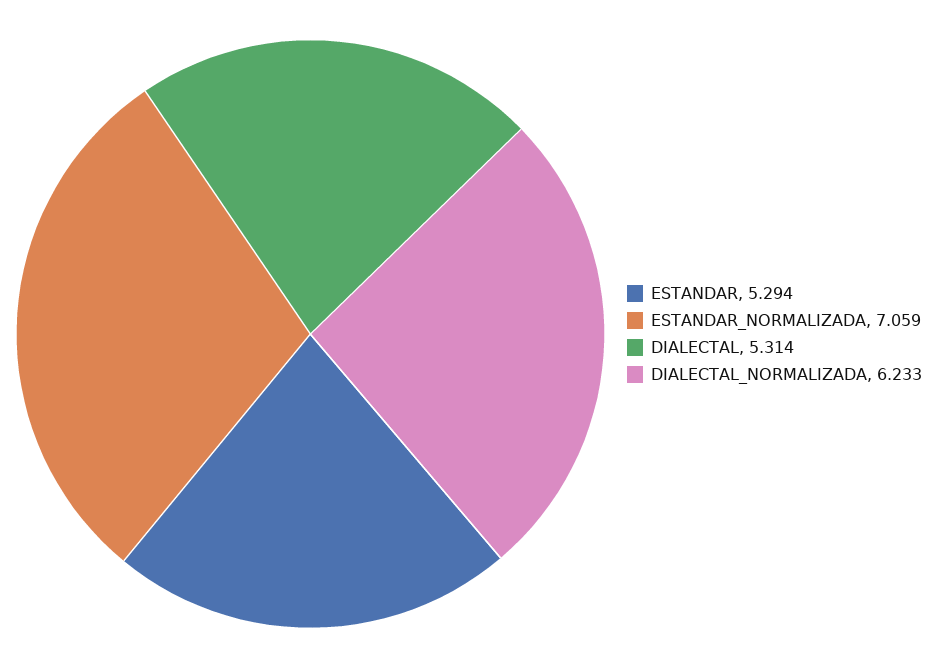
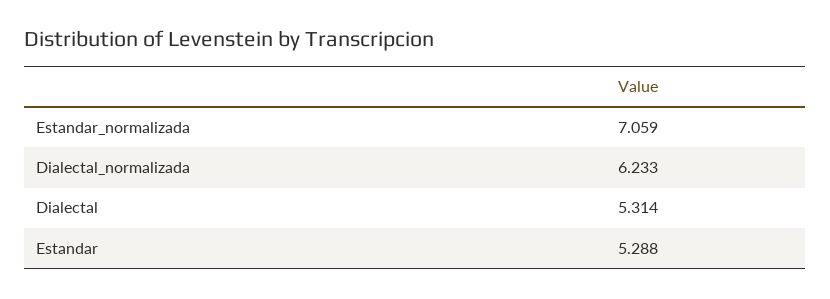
ESTANDAR: 5.294 -> 5.288

